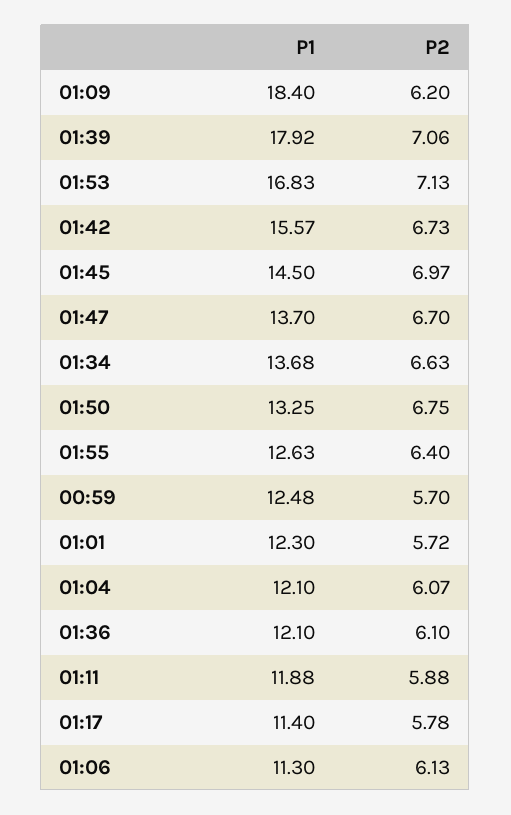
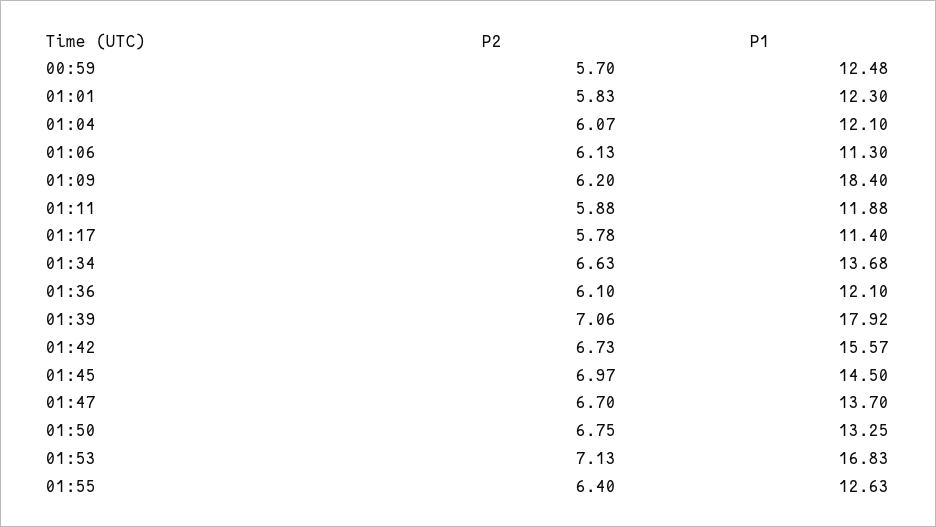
P2, 01:01: 5.72 -> 5.83

